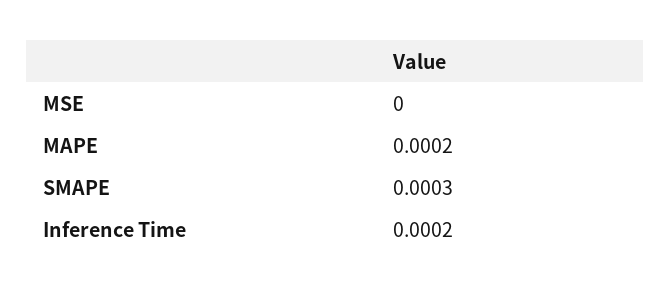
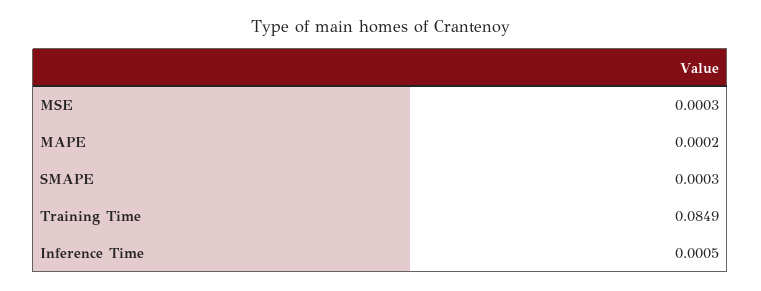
MSE: 0 -> 0.0003
Inference Time: 0.0002 -> 0.0005
Training Time: none -> 0.0849

